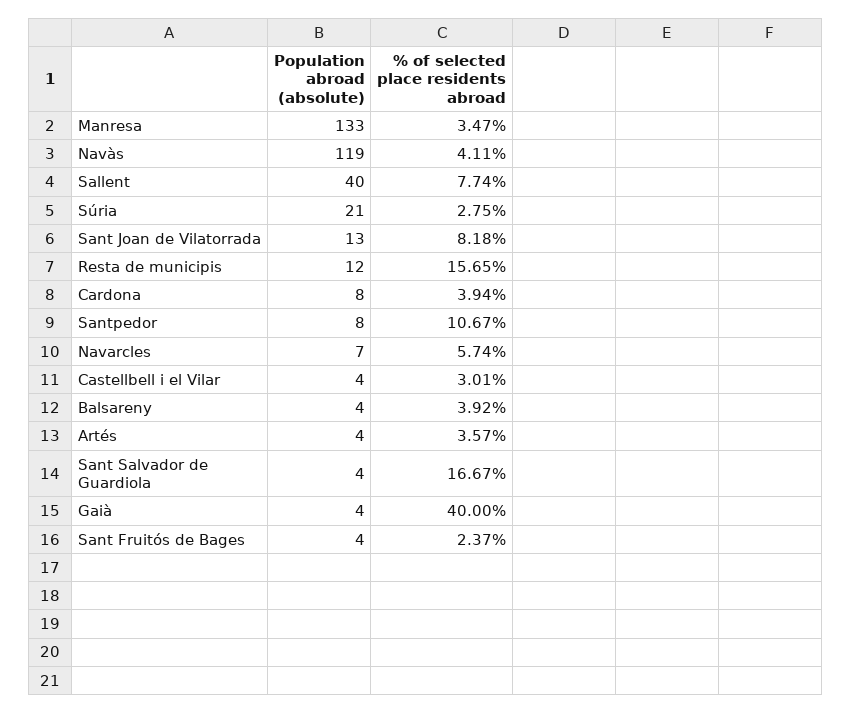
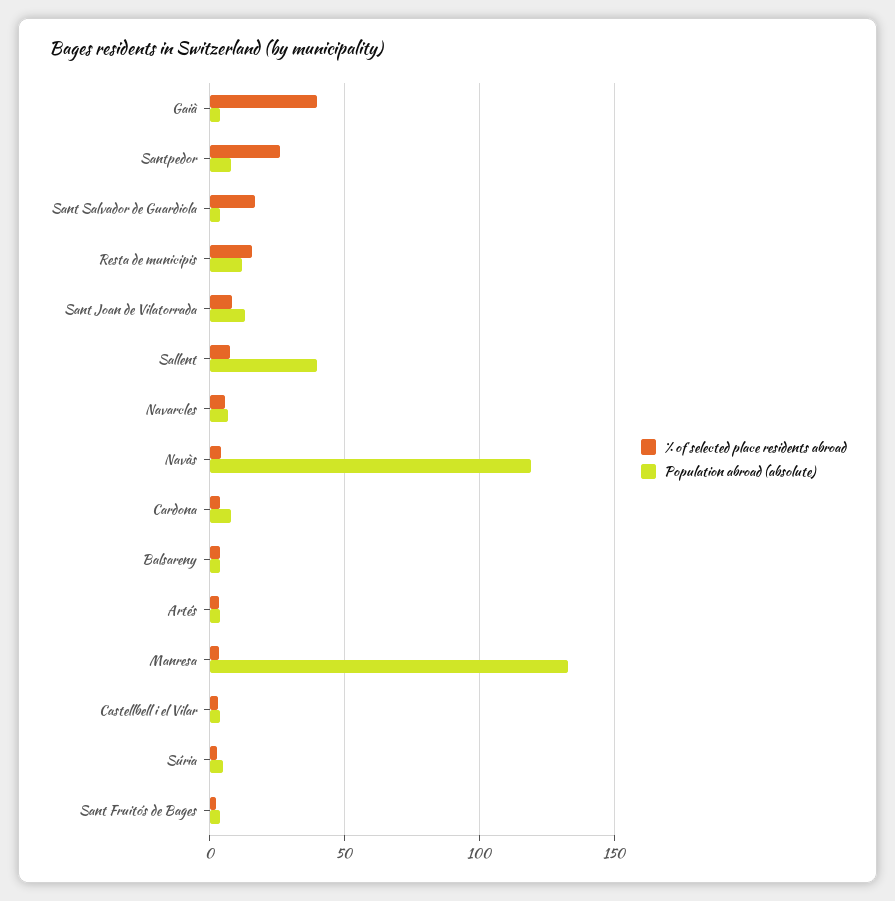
Population abroad (absolute), Súria: 21 -> 5
% of selected place residents abroad, Santpedor: 10.67 -> 25

